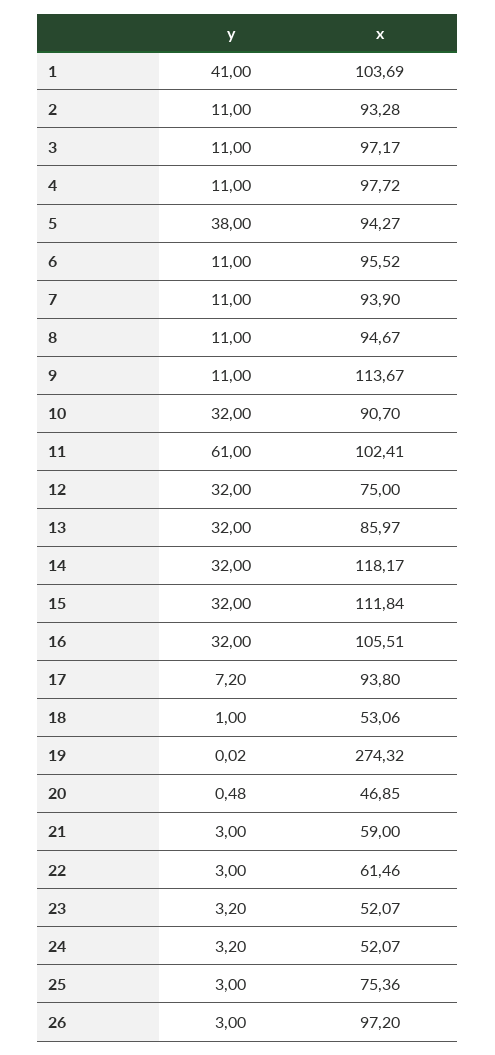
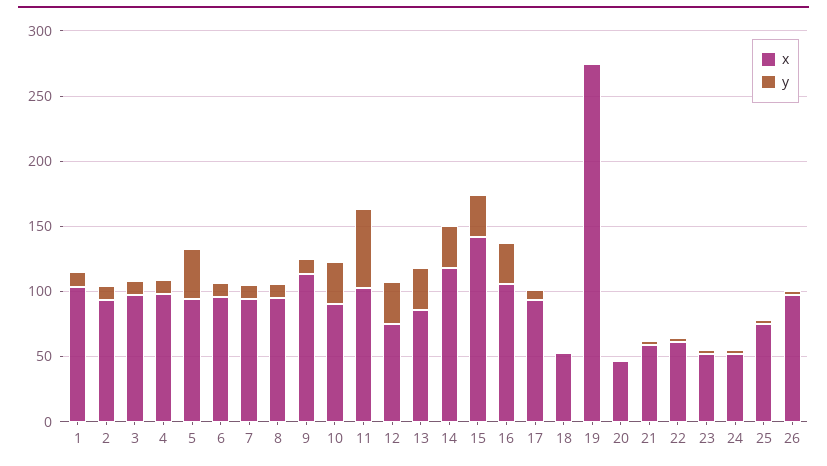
y, 1: 41 -> 10
x, 15: 111.84 -> 140

